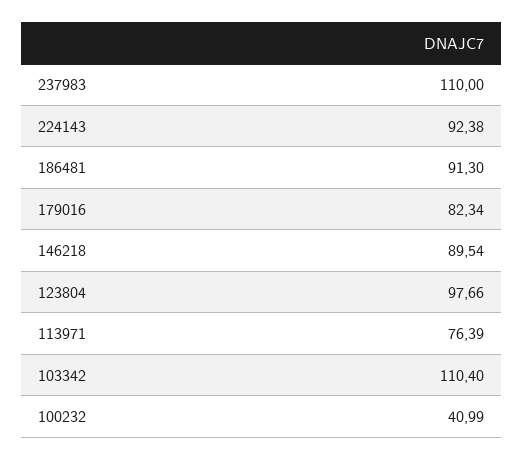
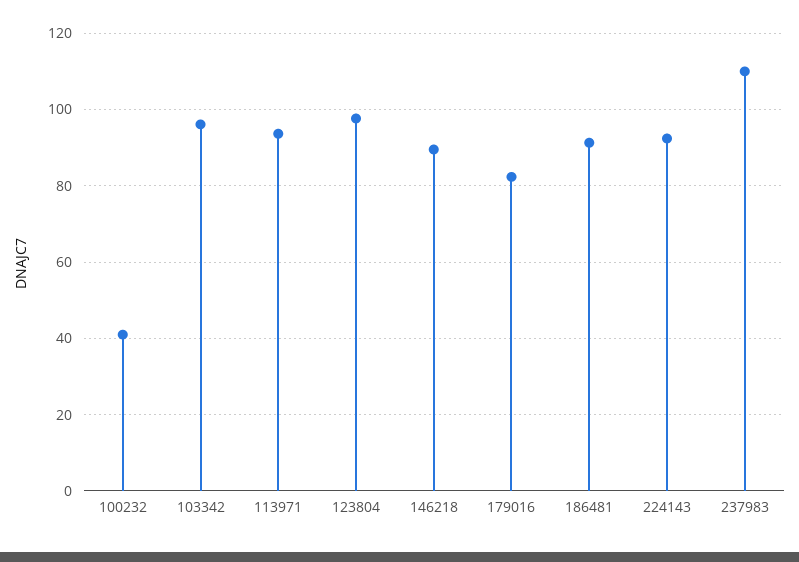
113971: 76.39 -> 94
103342: 110.4 -> 96

